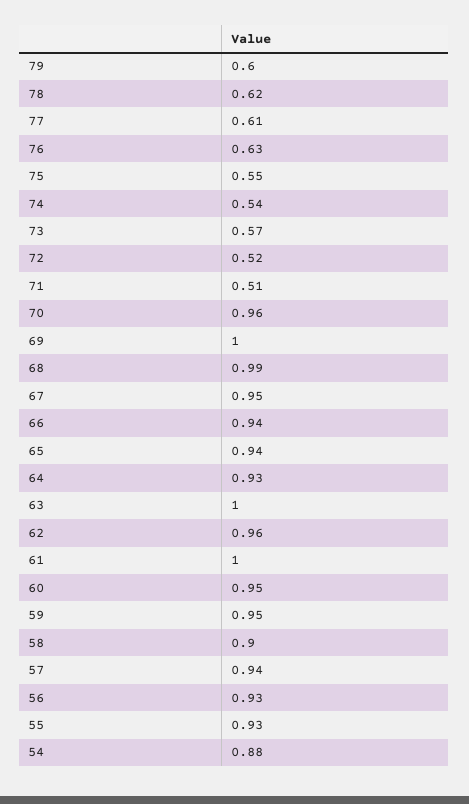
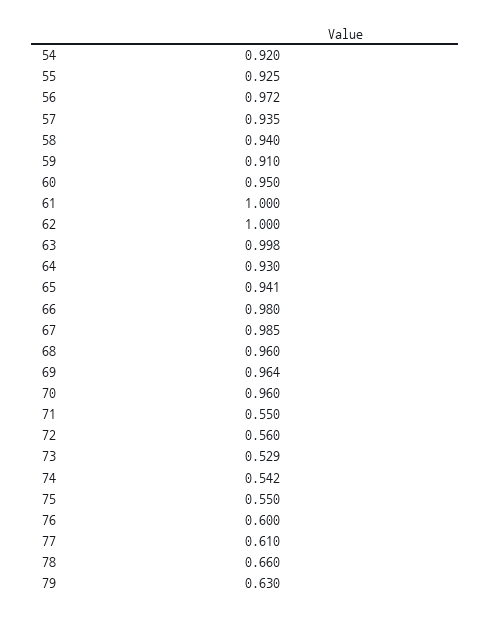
79: 0.6 -> 0.63
78: 0.62 -> 0.66
76: 0.63 -> 0.6
73: 0.57 -> 0.529
72: 0.52 -> 0.56
71: 0.51 -> 0.55
69: 1 -> 0.964
68: 0.99 -> 0.96
67: 0.95 -> 0.985
66: 0.94 -> 0.98
62: 0.96 -> 1
59: 0.95 -> 0.91
58: 0.9 -> 0.94
56: 0.93 -> 0.972
54: 0.88 -> 0.92

